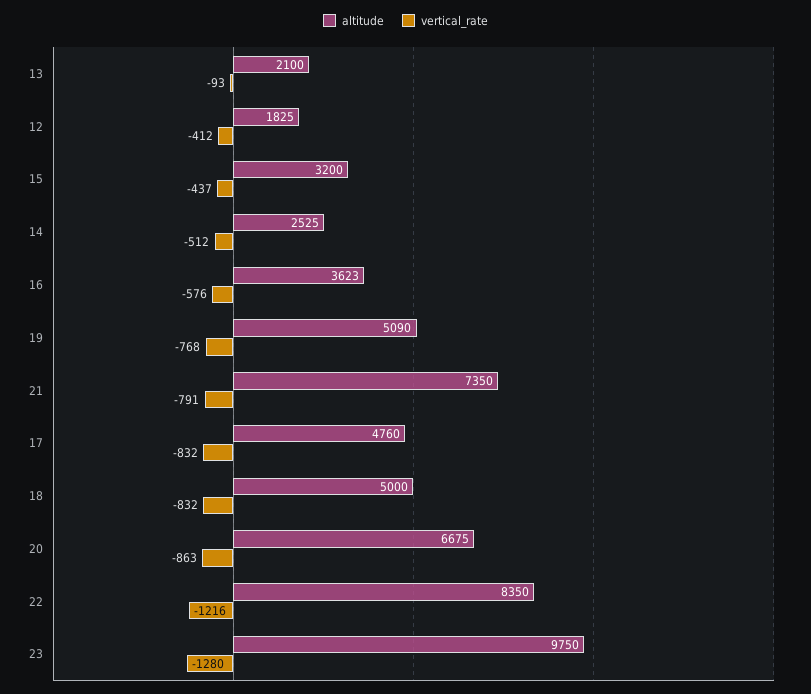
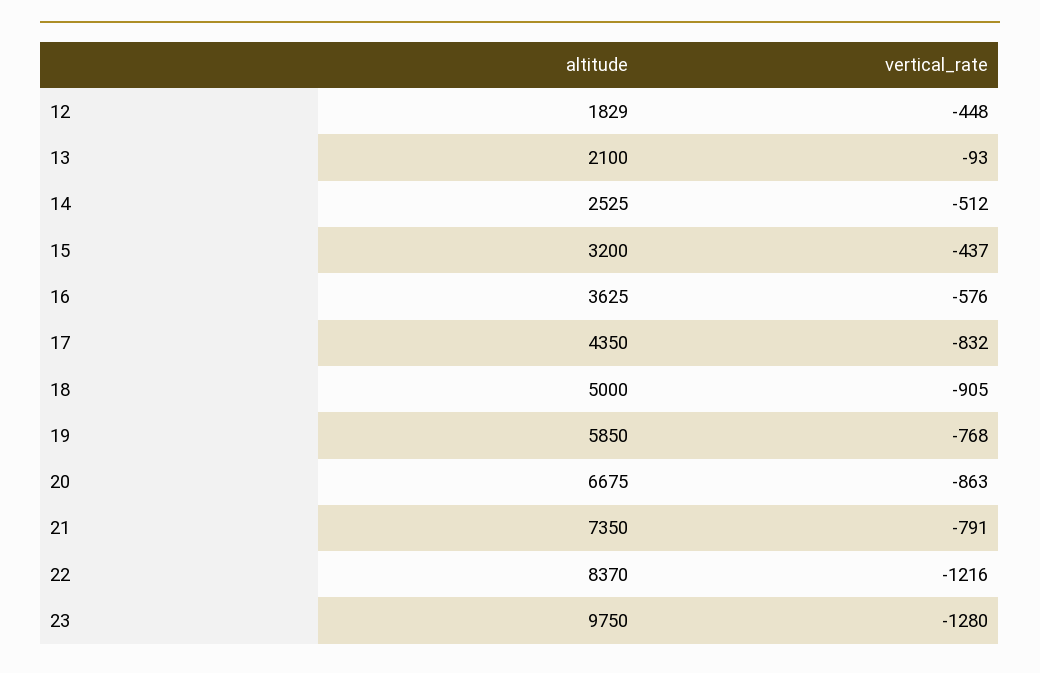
altitude, 12: 1825 -> 1829
vertical_rate, 12: -412 -> -448
altitude, 16: 3623 -> 3625
altitude, 19: 5090 -> 5850
altitude, 17: 4760 -> 4350
vertical_rate, 18: -832 -> -905
altitude, 22: 8350 -> 8370

